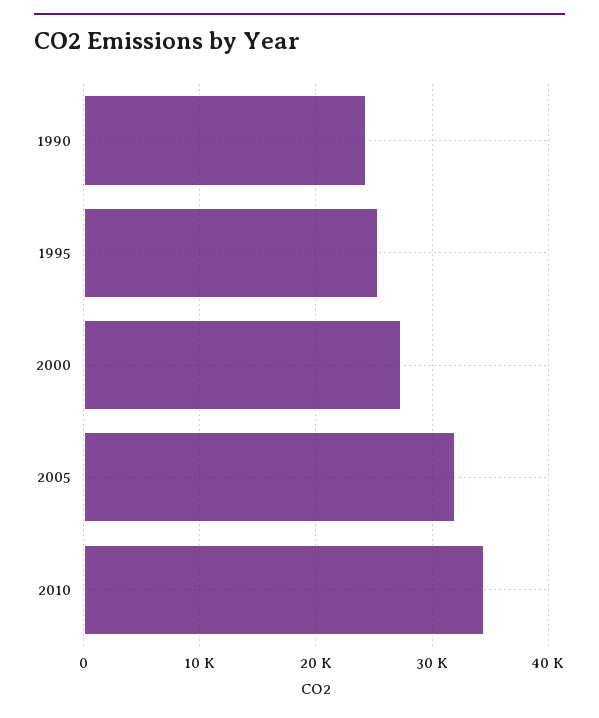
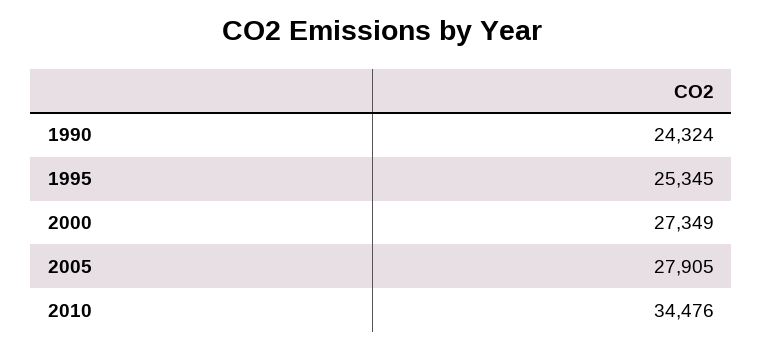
2005: 32000 -> 27905

